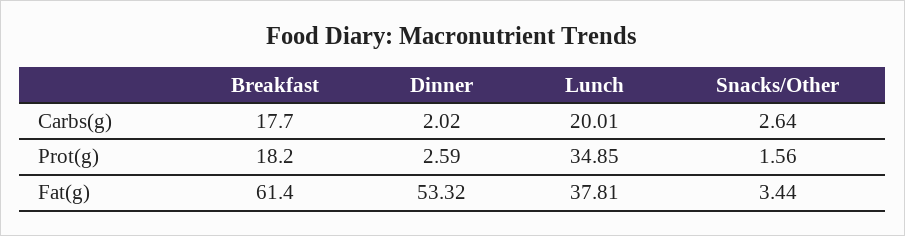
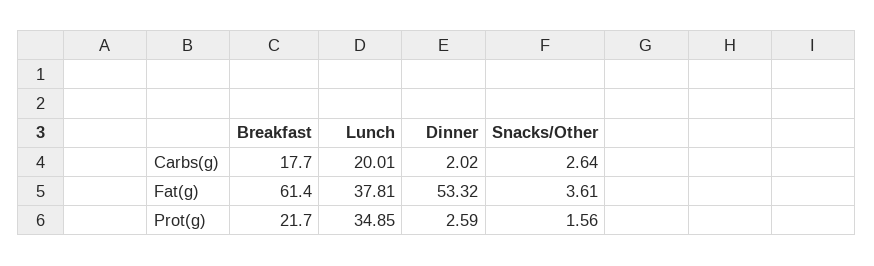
Breakfast, Prot(g): 18.2 -> 21.7
Snacks/Other, Fat(g): 3.44 -> 3.61

